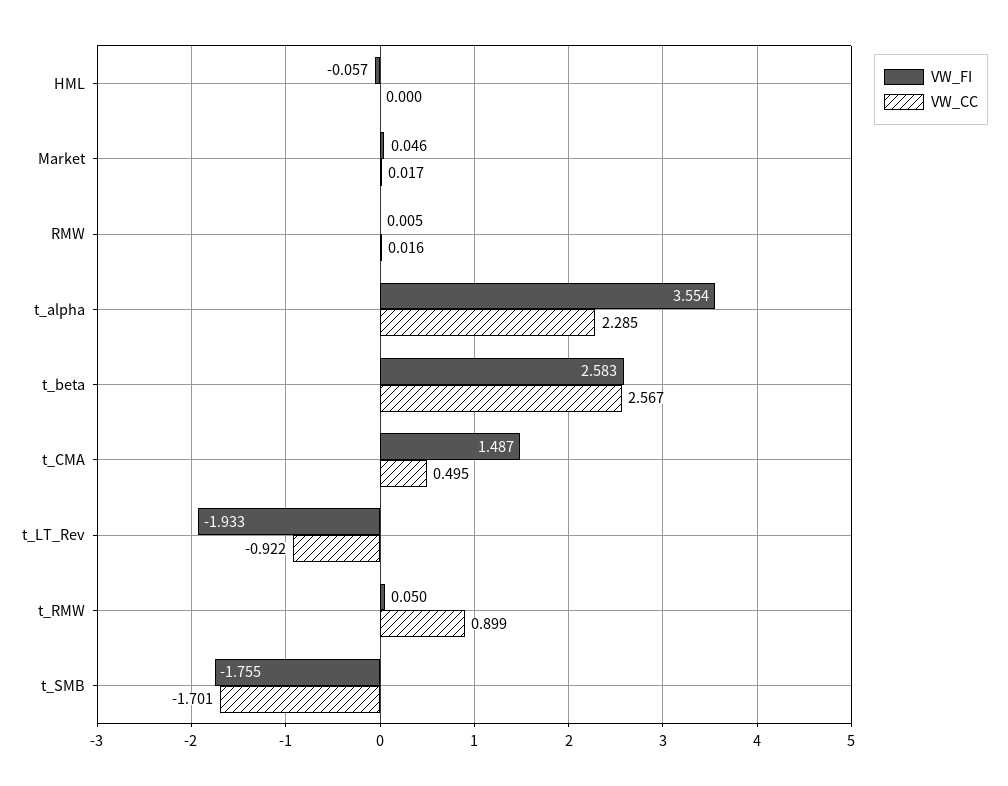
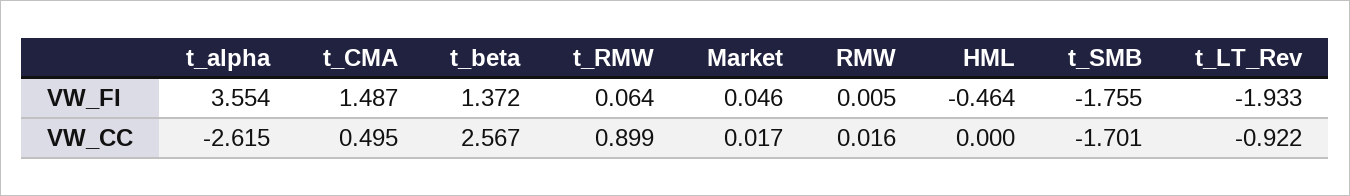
VW_FI, HML: -0.057 -> -0.464
VW_CC, t_alpha: 2.285 -> -2.615
VW_FI, t_beta: 2.583 -> 1.372
VW_FI, t_RMW: 0.05 -> 0.064

